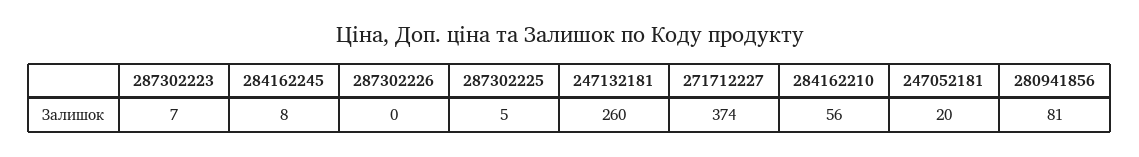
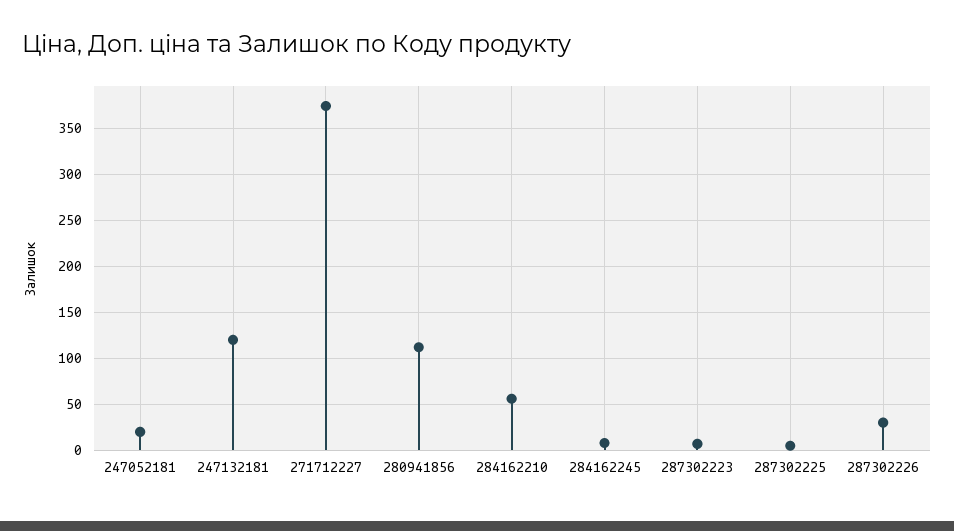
287302226: 0 -> 30
247132181: 260 -> 120
280941856: 81 -> 110

